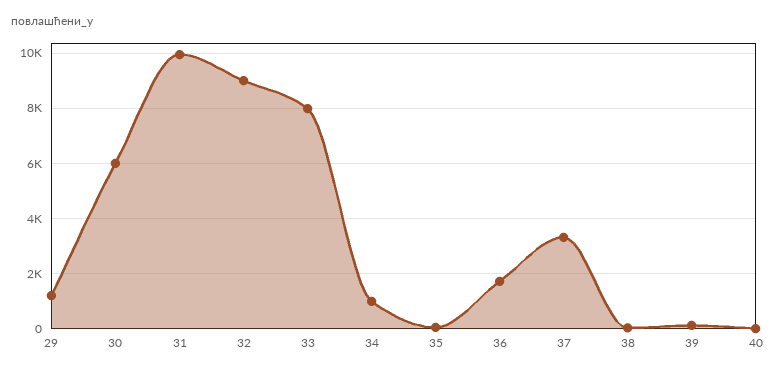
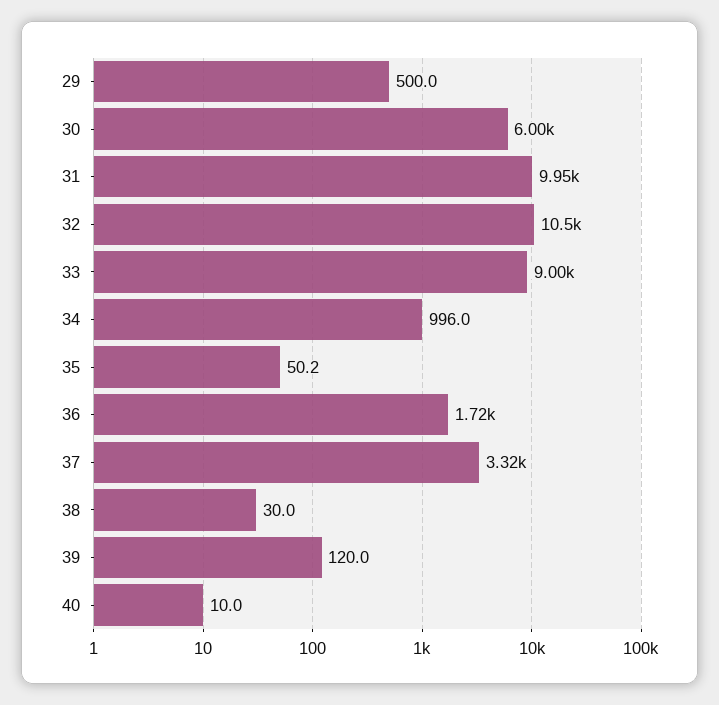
29: 1250 -> 500
32: 9000 -> 10500
33: 8000 -> 9000

